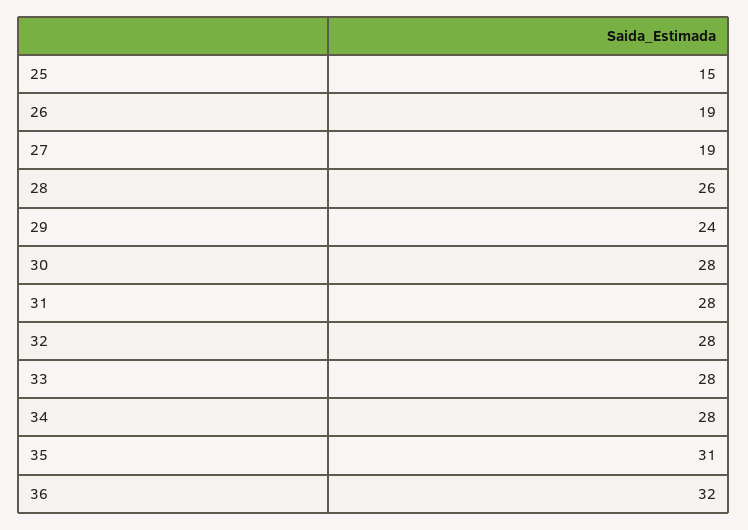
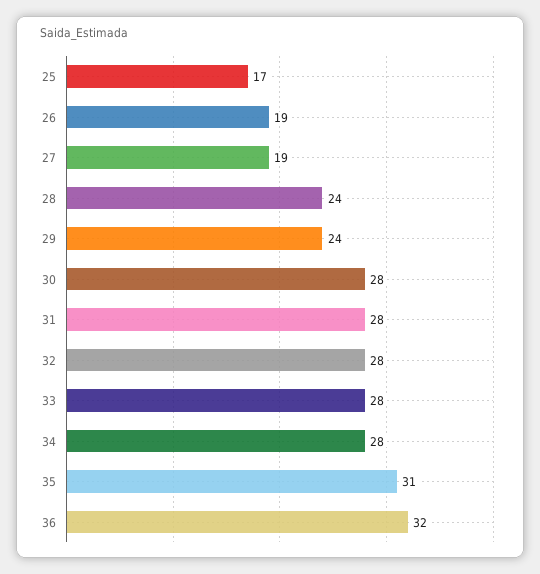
25: 15 -> 17
28: 26 -> 24

